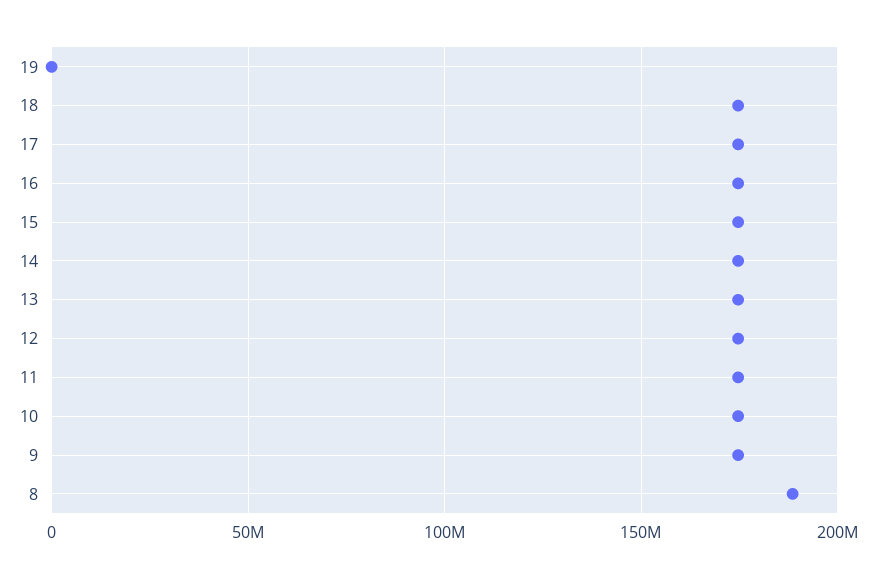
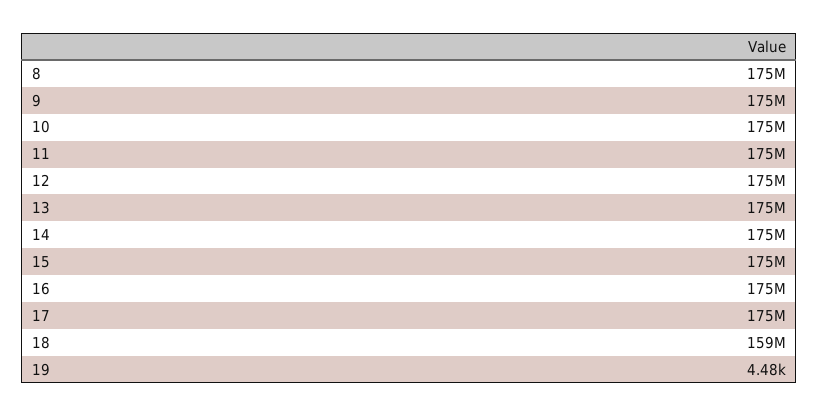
18: 175000000 -> 159000000
8: 190000000 -> 175000000

